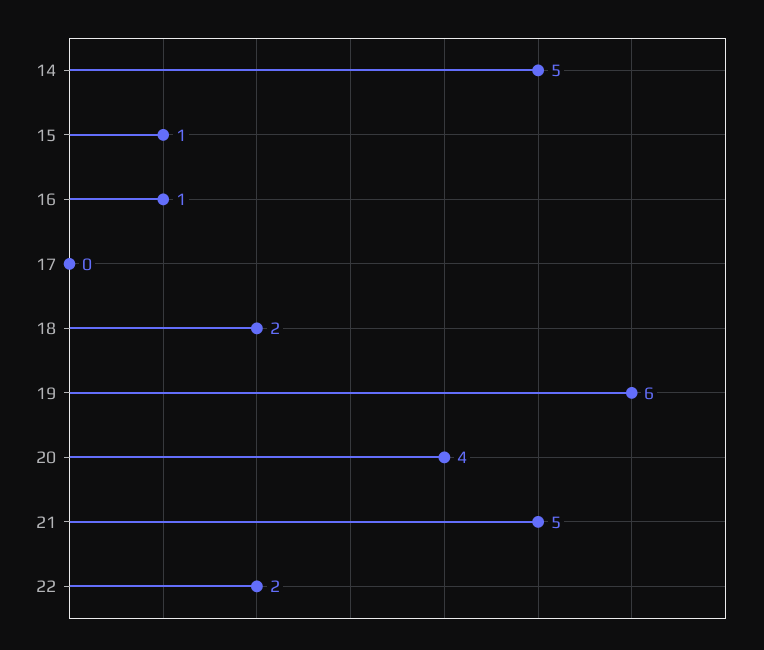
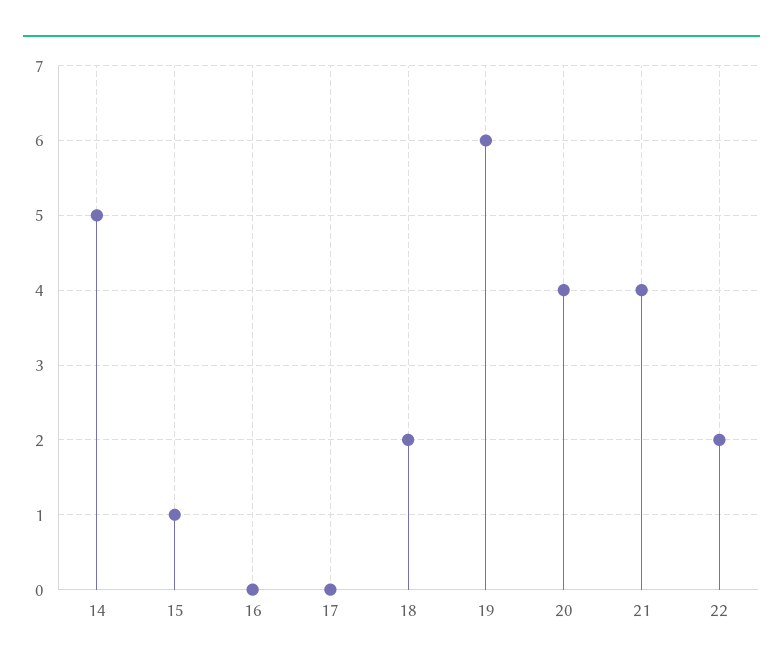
16: 1 -> 0
21: 5 -> 4

